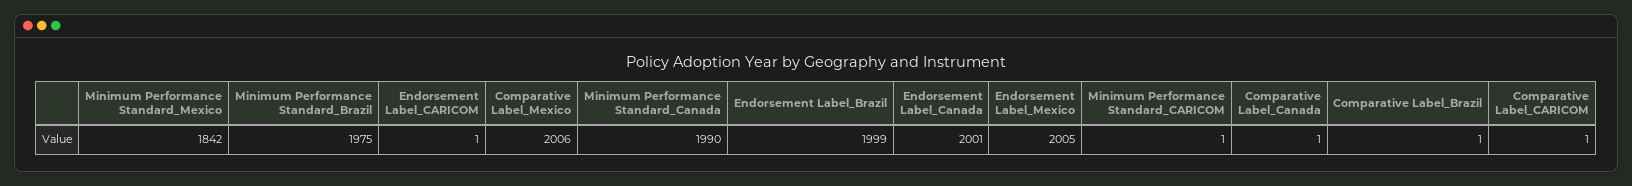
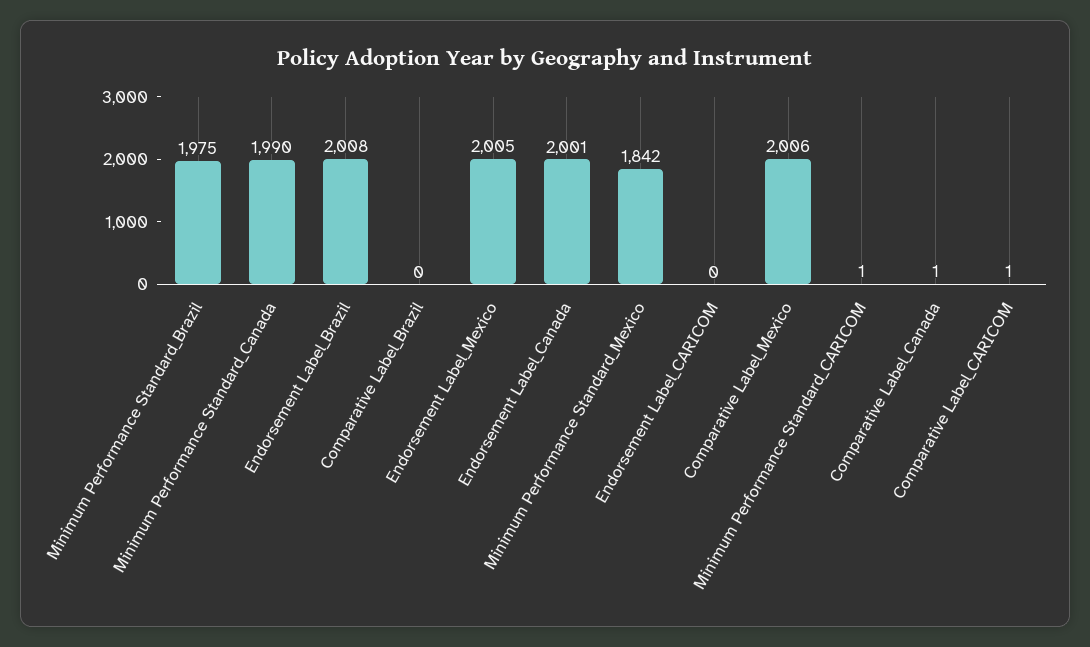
Endorsement Label_CARICOM: 1 -> 0
Endorsement Label_Brazil: 1999 -> 2008
Comparative Label_Brazil: 1 -> 0

